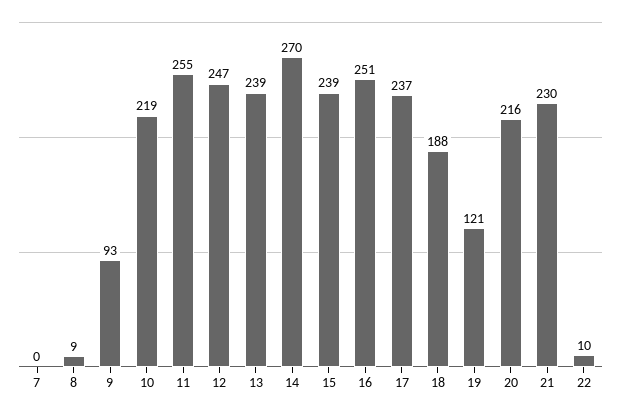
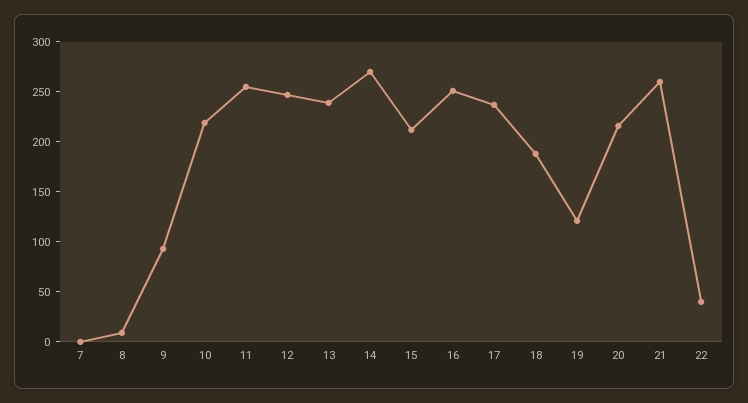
15: 239 -> 210
21: 230 -> 260
22: 10 -> 40

